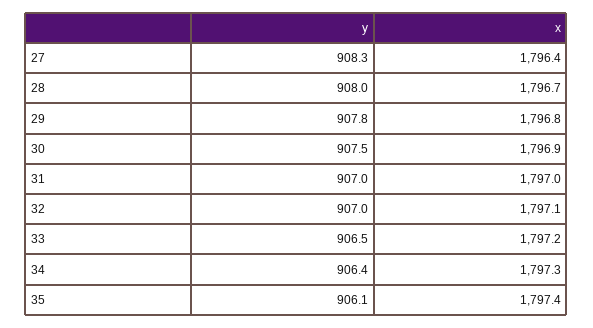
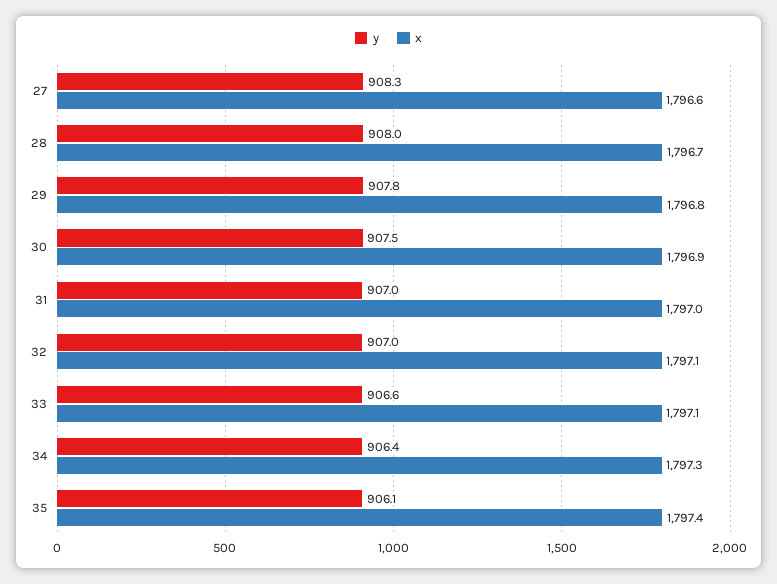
x, 27: 1796.4 -> 1796.6
y, 33: 906.5 -> 906.6
x, 33: 1797.2 -> 1797.1

